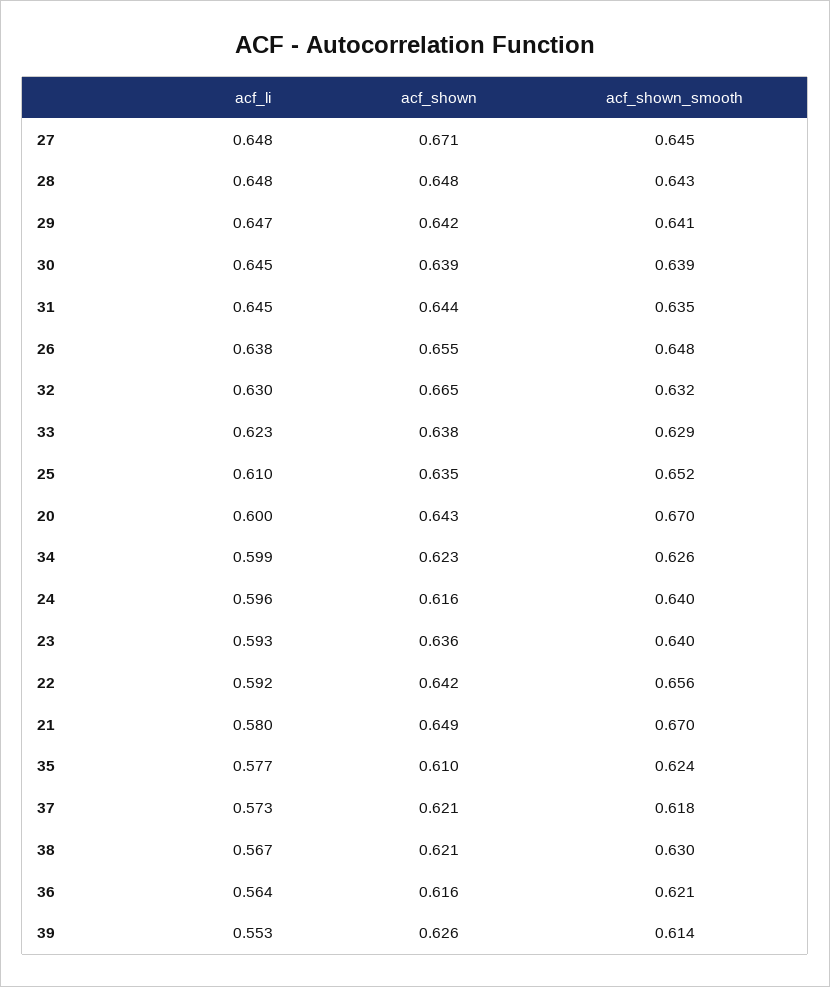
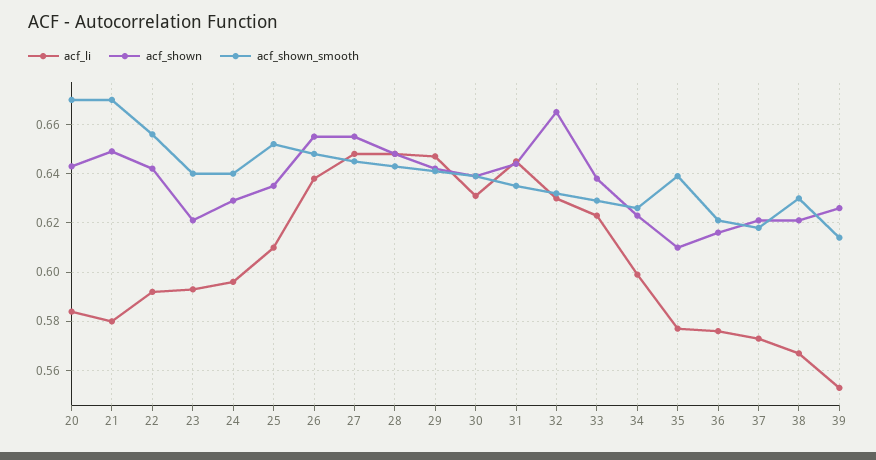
acf_shown, 27: 0.671 -> 0.655
acf_li, 30: 0.645 -> 0.63
acf_li, 20: 0.6 -> 0.585
acf_shown, 24: 0.616 -> 0.63
acf_shown, 23: 0.636 -> 0.62
acf_shown_smooth, 35: 0.624 -> 0.64
acf_li, 36: 0.564 -> 0.575

